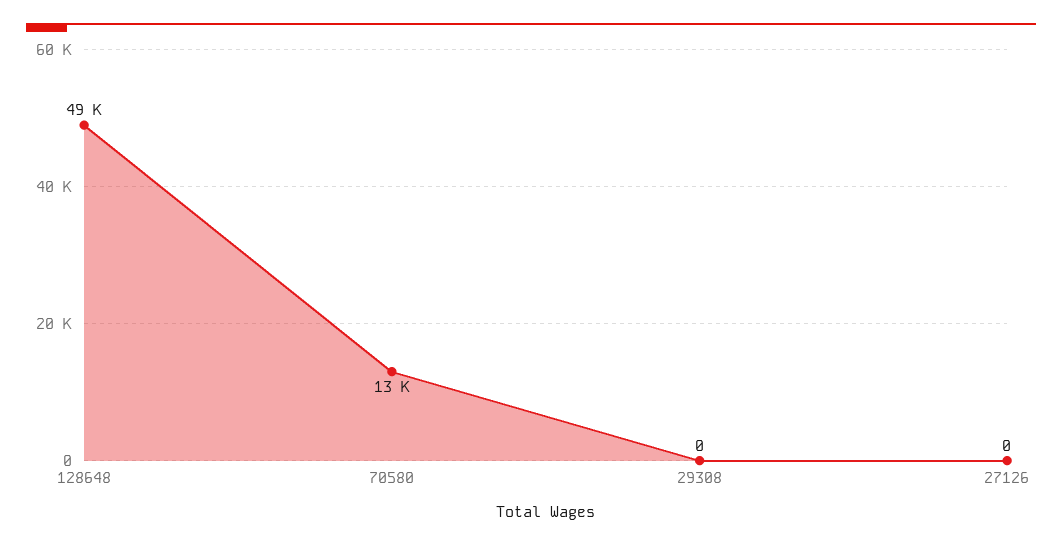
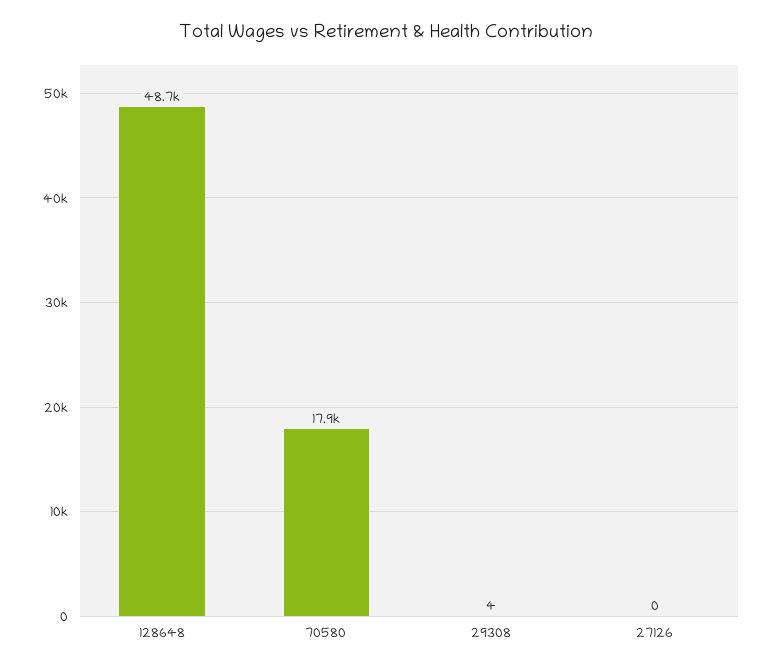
70580: 13000 -> 17900
29308: 0 -> 4

